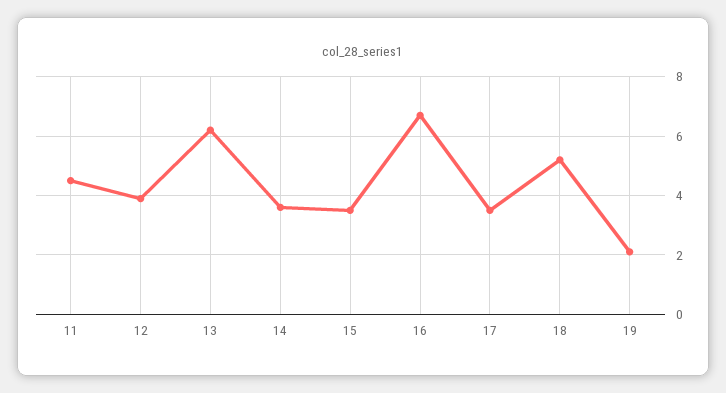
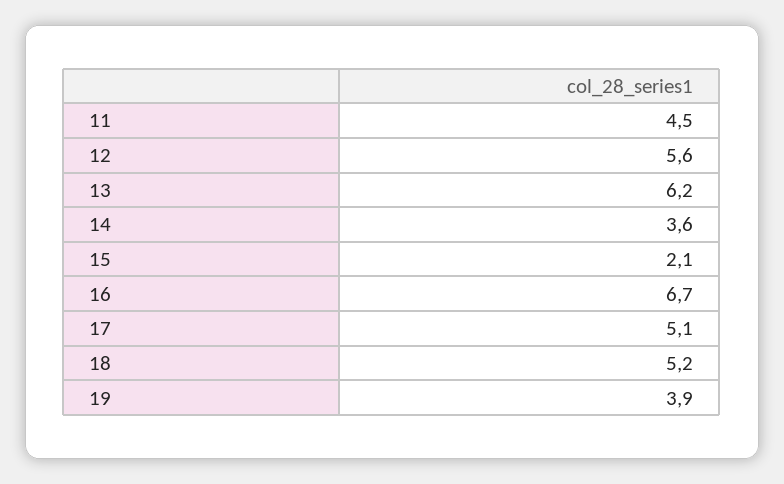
12: 4 -> 5.6
15: 3.5 -> 2.1
17: 3.5 -> 5.1
19: 2 -> 3.9

